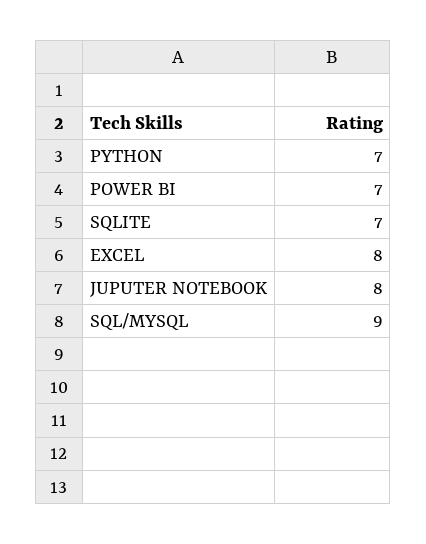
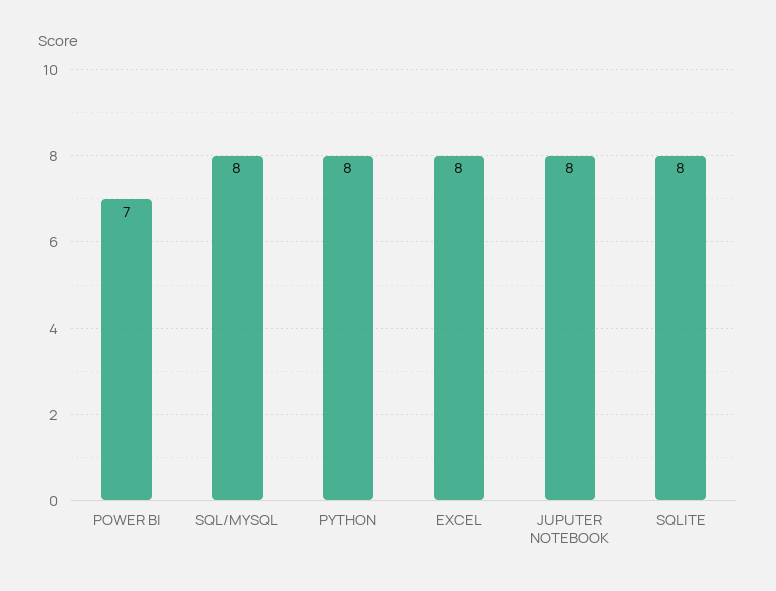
PYTHON: 7 -> 8
SQLITE: 7 -> 8
SQL/MYSQL: 9 -> 8

